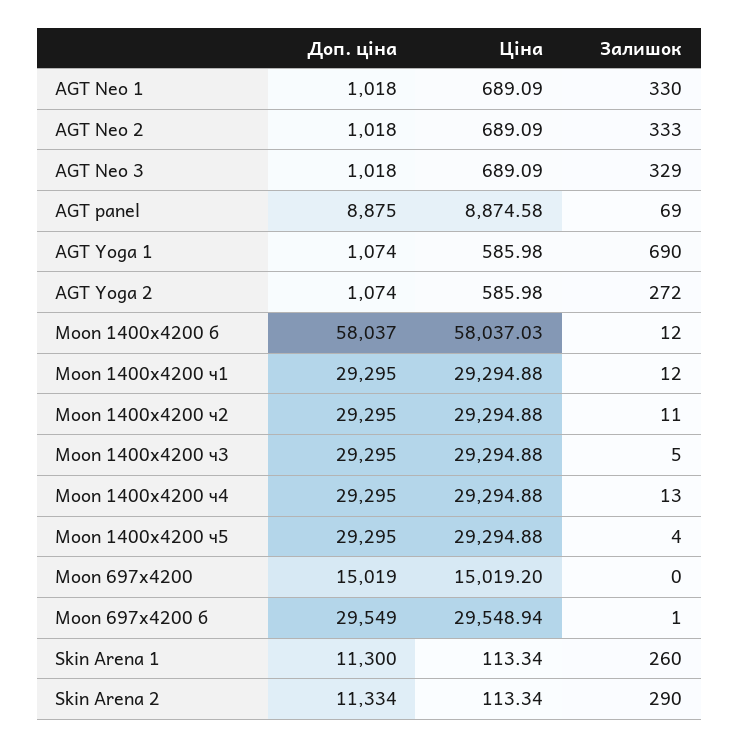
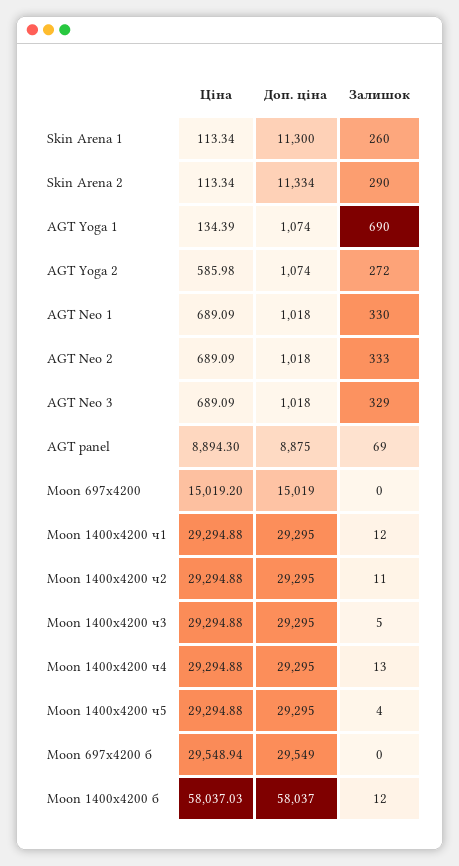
Ціна, AGT panel: 8874.58 -> 8894.3
Ціна, AGT Yoga 1: 585.98 -> 134.39
Залишок, Moon 697x4200 б: 1 -> 0

